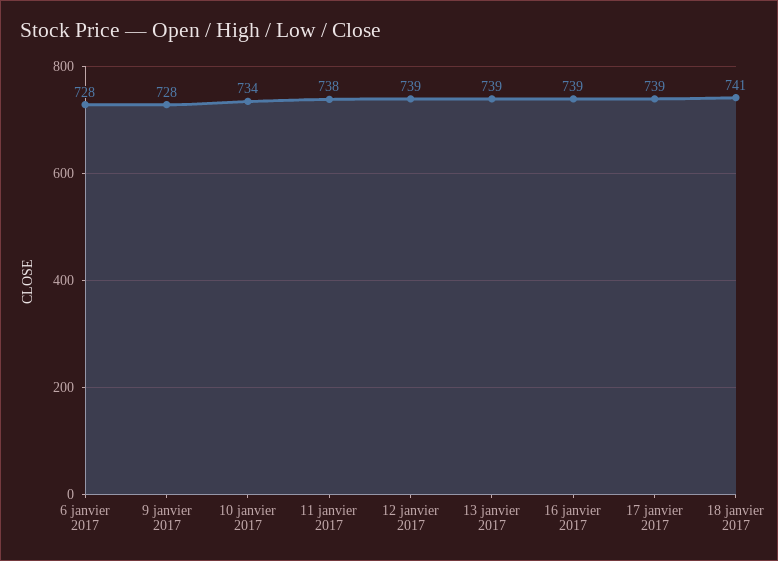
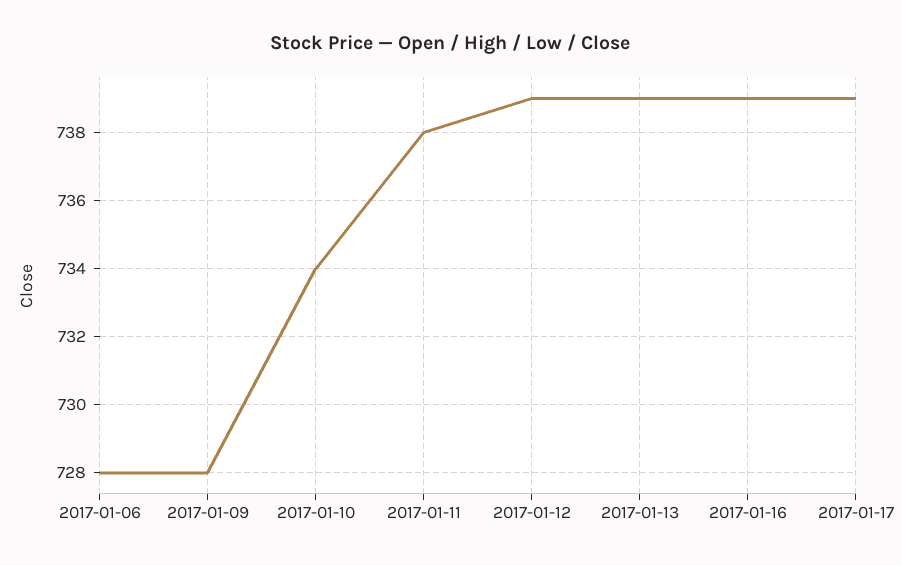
18 janvier 2017: 741 -> none

